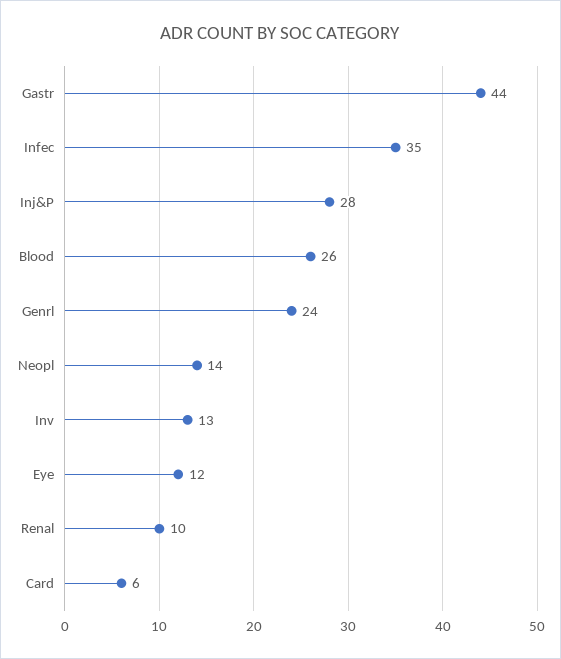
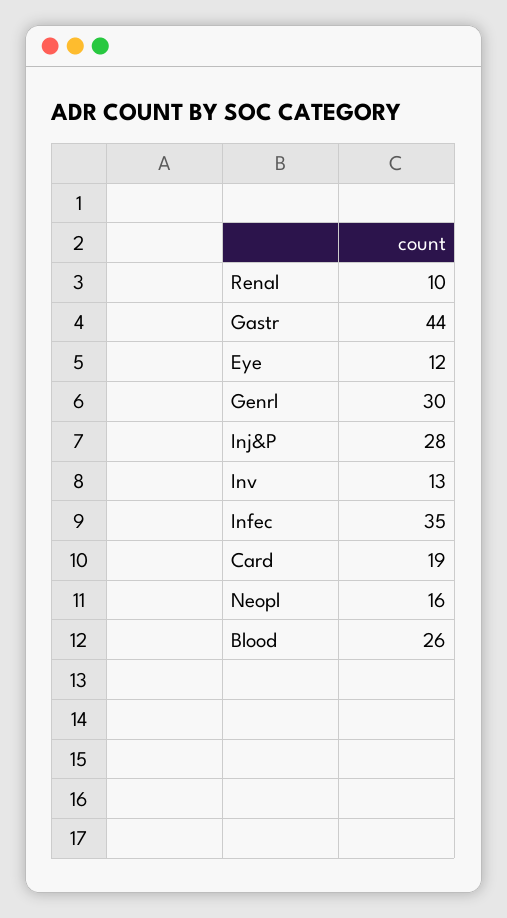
Genrl: 24 -> 30
Neopl: 14 -> 16
Card: 6 -> 19

